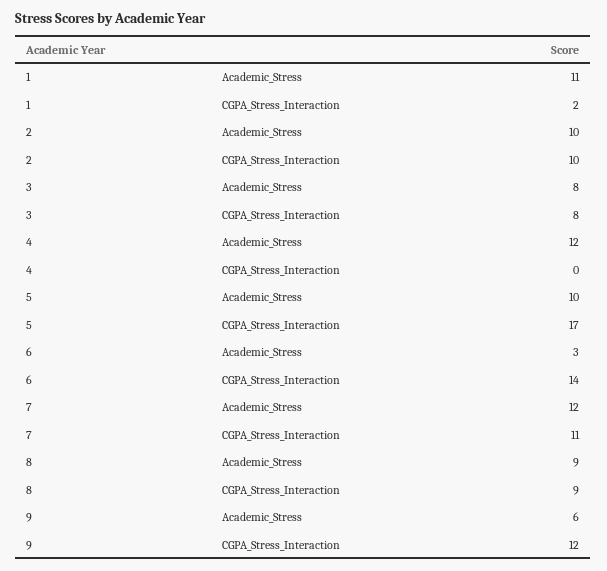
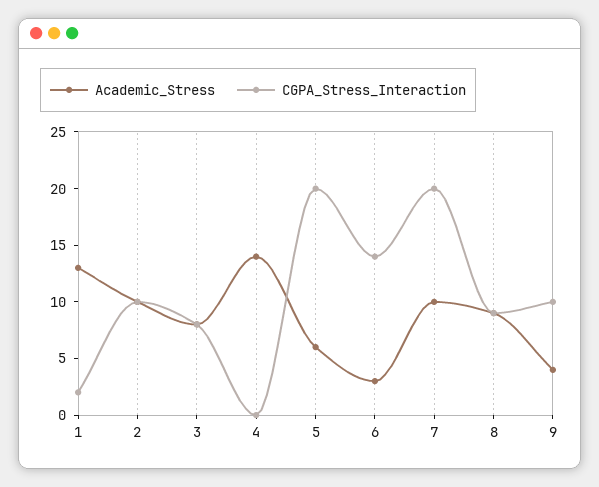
Academic_Stress, 1: 11 -> 13
Academic_Stress, 4: 12 -> 14
Academic_Stress, 5: 10 -> 6
CGPA_Stress_Interaction, 5: 17 -> 20
Academic_Stress, 7: 12 -> 10
CGPA_Stress_Interaction, 7: 11 -> 20
Academic_Stress, 9: 6 -> 4
CGPA_Stress_Interaction, 9: 12 -> 10

